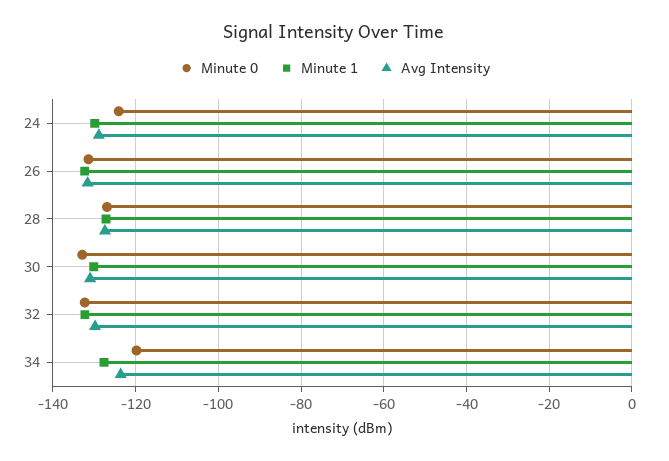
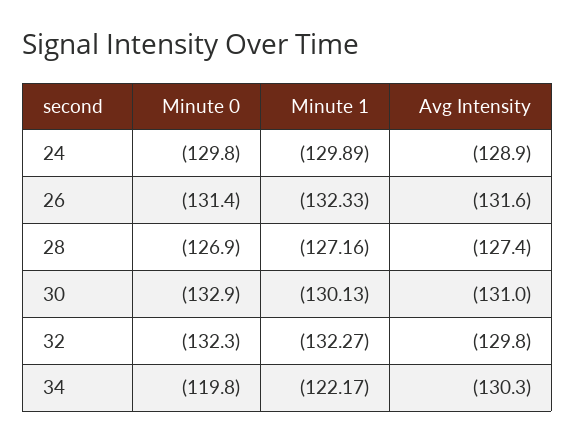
Minute 0, 24: -124 -> -129.8
Minute 1, 34: -128 -> -122.17
Avg Intensity, 34: -124 -> -130.3

